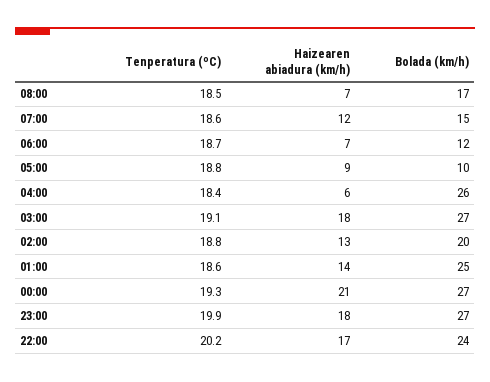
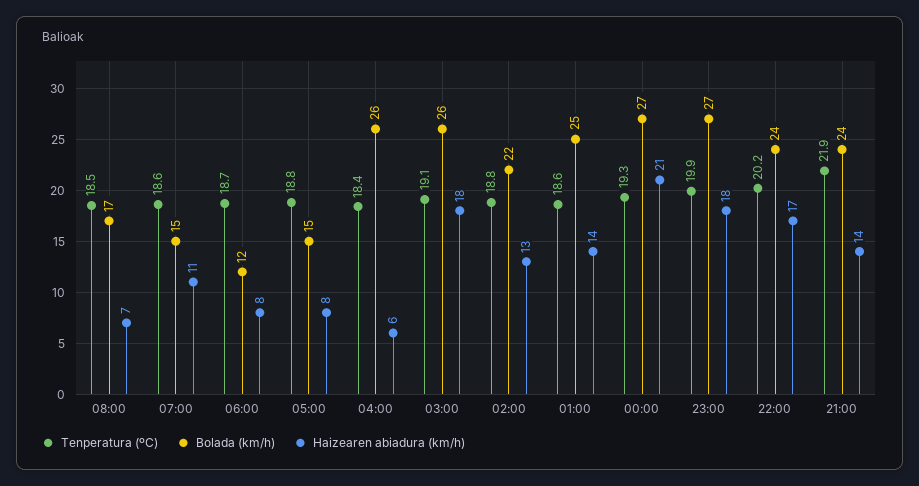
Haizearen abiadura (km/h), 07:00: 12 -> 11
Haizearen abiadura (km/h), 06:00: 7 -> 8
Haizearen abiadura (km/h), 05:00: 9 -> 8
Bolada (km/h), 05:00: 10 -> 15
Bolada (km/h), 03:00: 27 -> 26
Bolada (km/h), 02:00: 20 -> 22
Tenperatura (ºC), 21:00: none -> 21.9
Bolada (km/h), 21:00: none -> 24
Haizearen abiadura (km/h), 21:00: none -> 14

